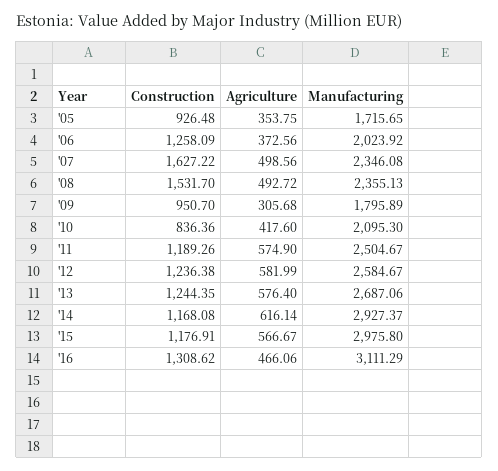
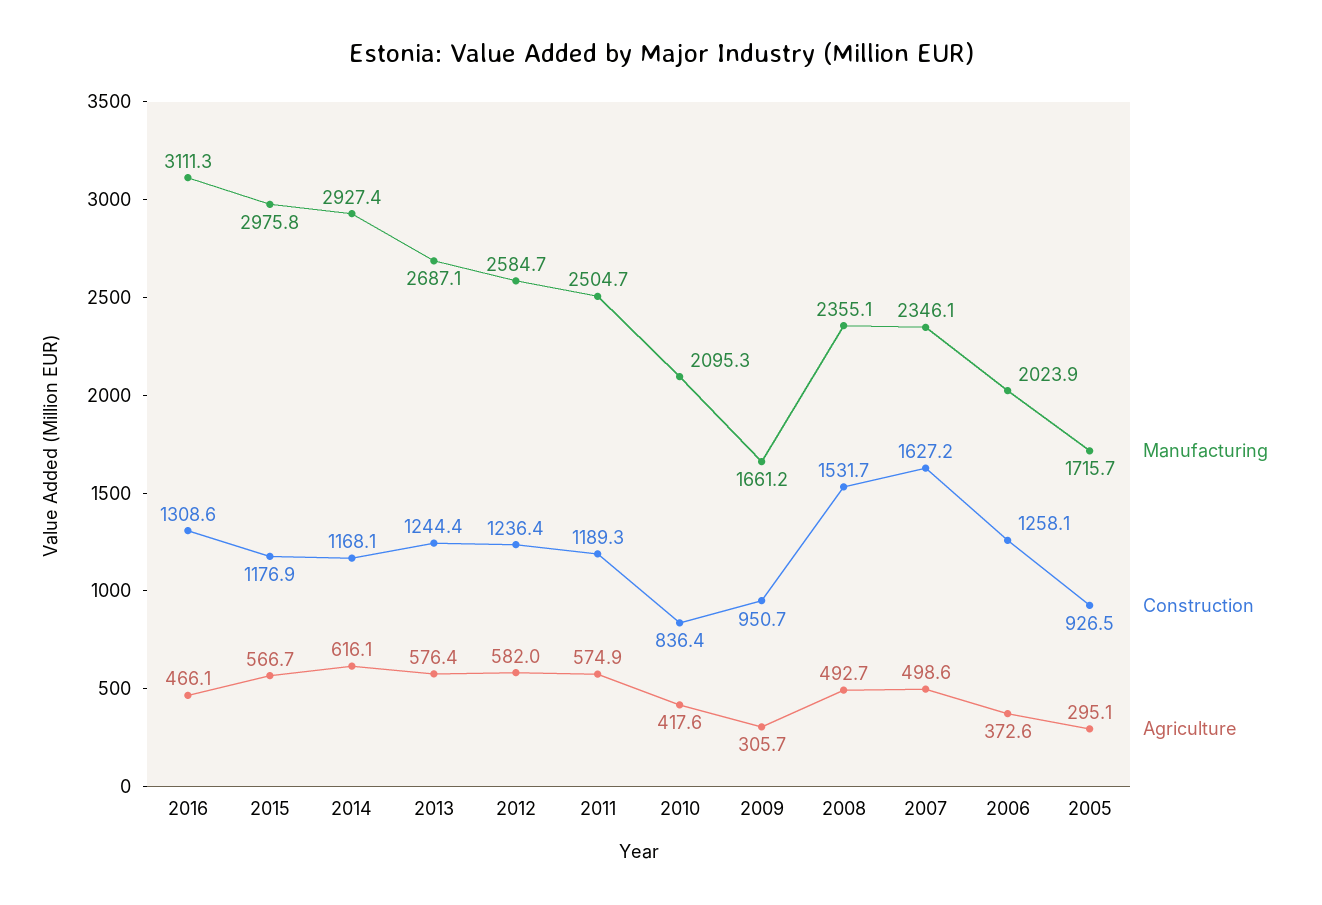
Agriculture, '05: 353.75 -> 295.1
Manufacturing, '09: 1795.89 -> 1661.2

